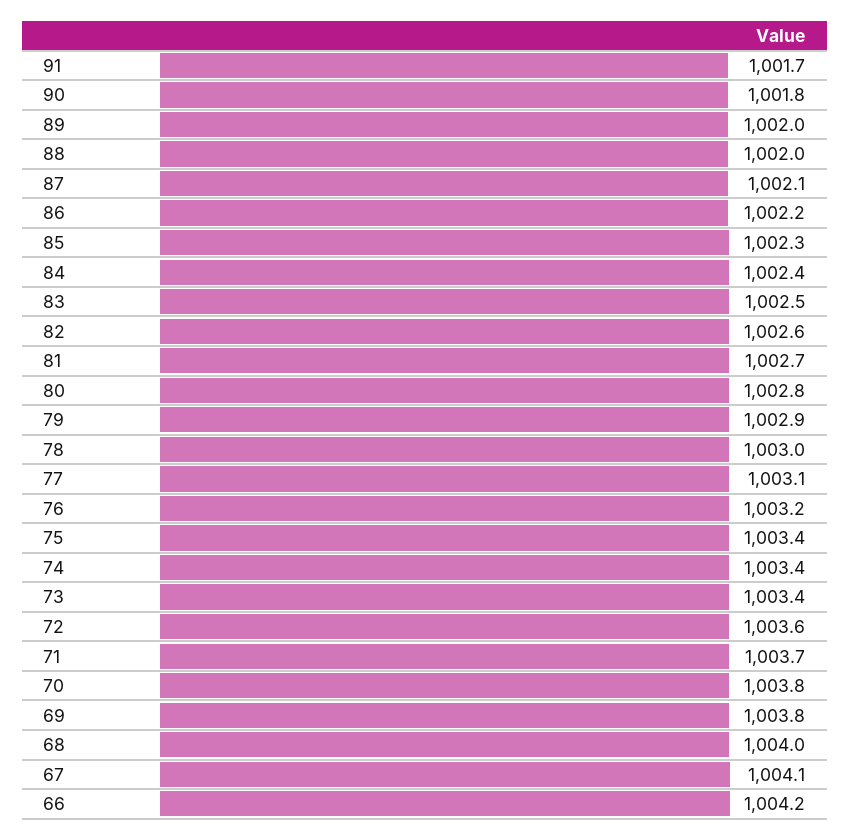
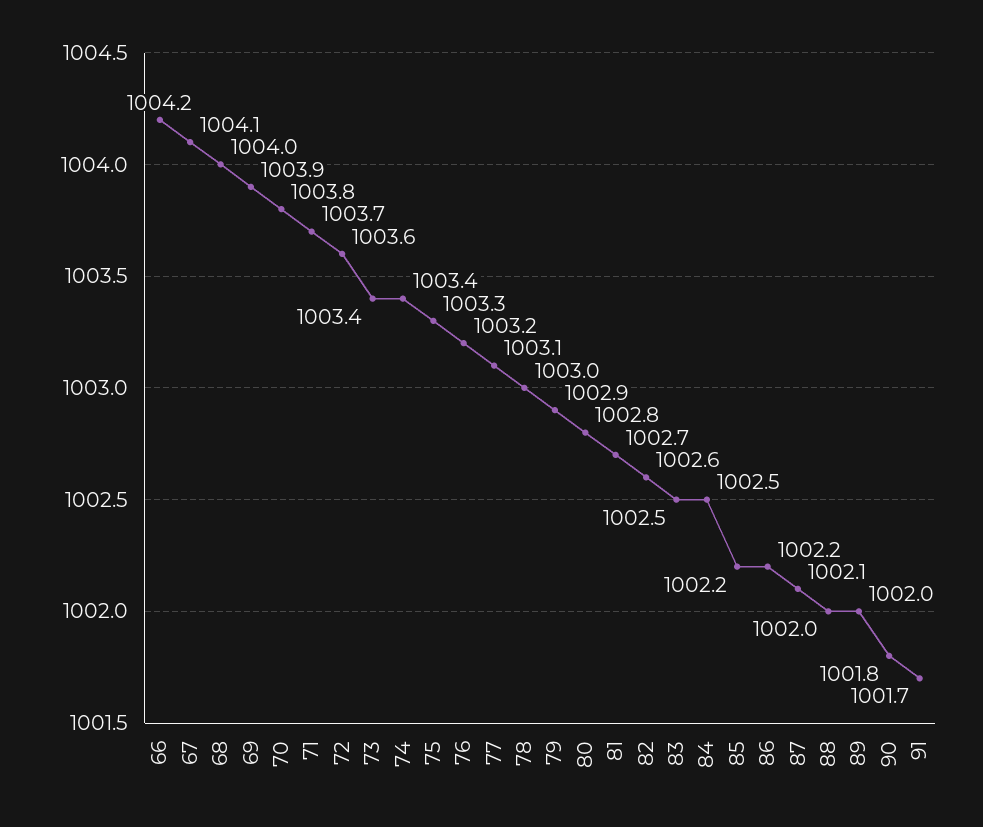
85: 1002.3 -> 1002.2
84: 1002.4 -> 1002.5
75: 1003.4 -> 1003.3
69: 1003.8 -> 1003.9

